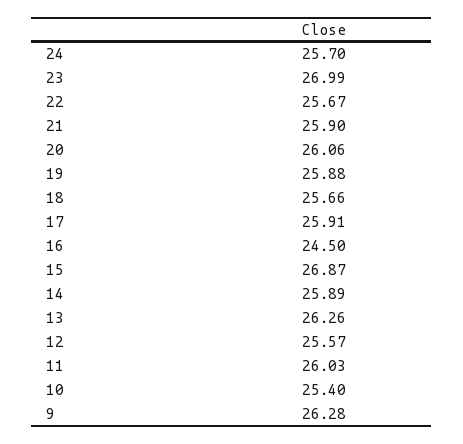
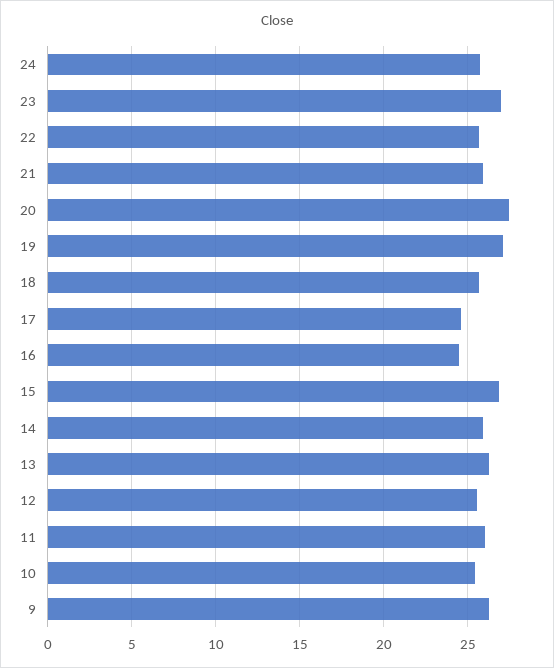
20: 26.06 -> 27.5
19: 25.88 -> 27
17: 25.91 -> 24.5

